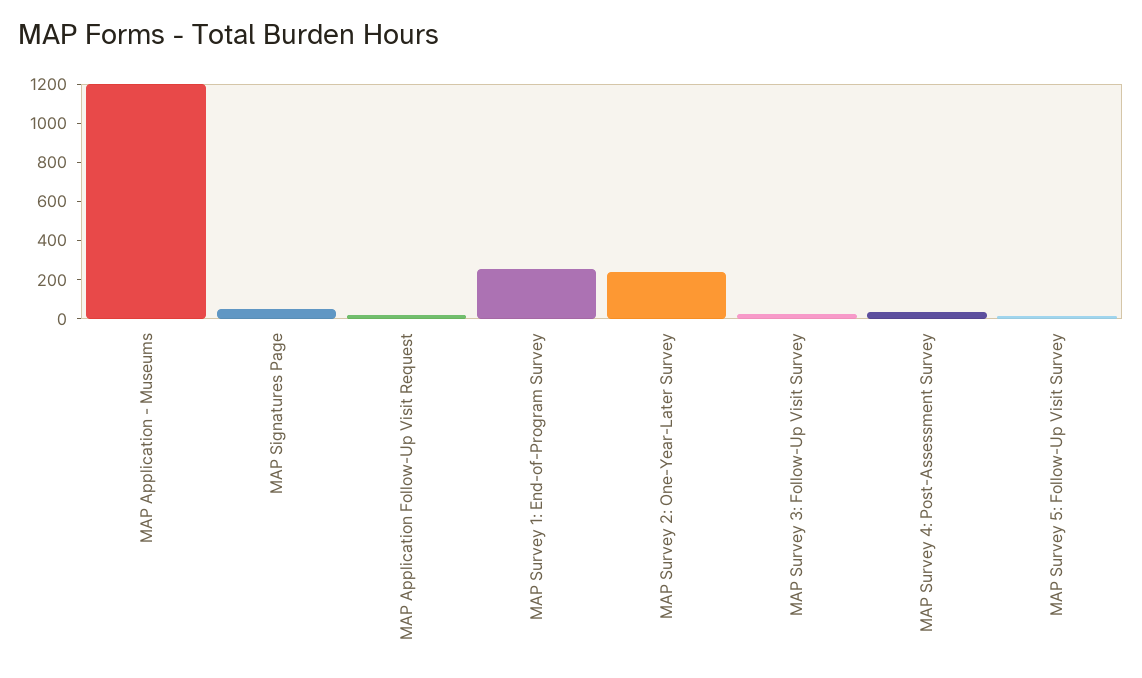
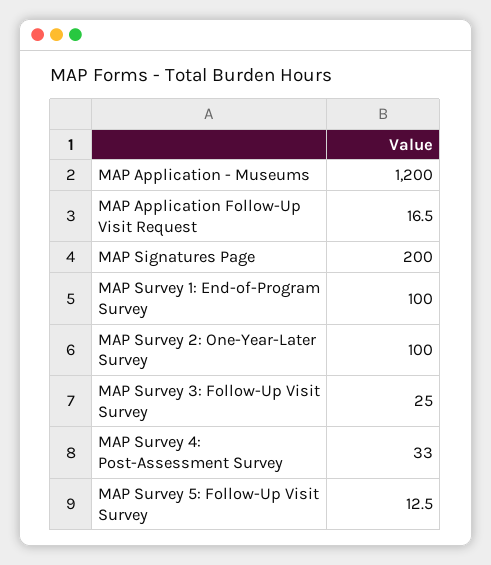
MAP Signatures Page: 50 -> 200
MAP Survey 1: End-of-Program Survey: 250 -> 100
MAP Survey 2: One-Year-Later Survey: 250 -> 100

